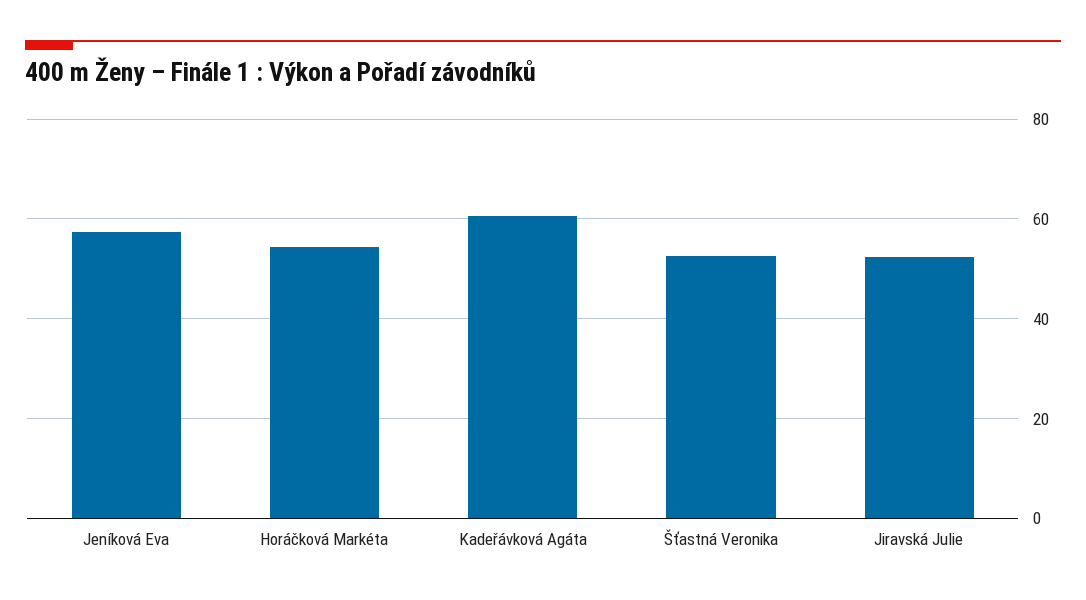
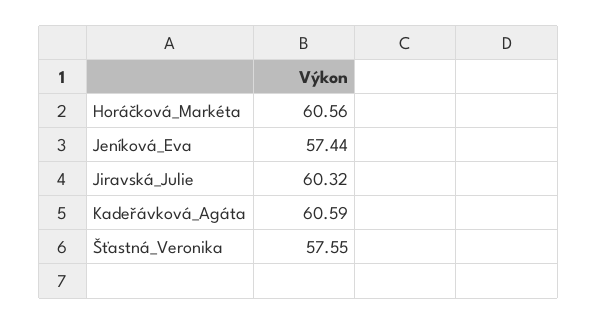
Horáčková Markéta: 54 -> 60.56
Šťastná Veronika: 52 -> 57.55
Jiravská Julie: 52 -> 60.32

